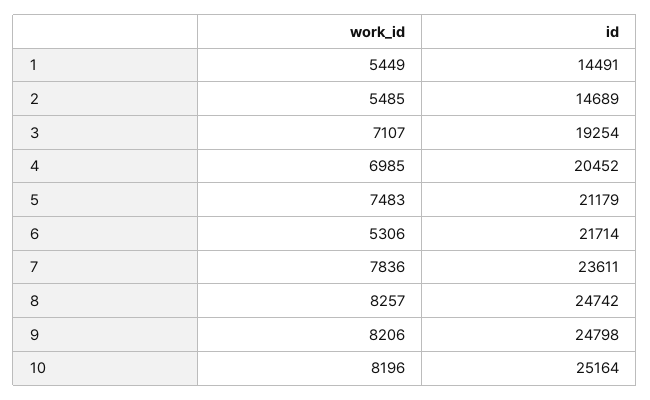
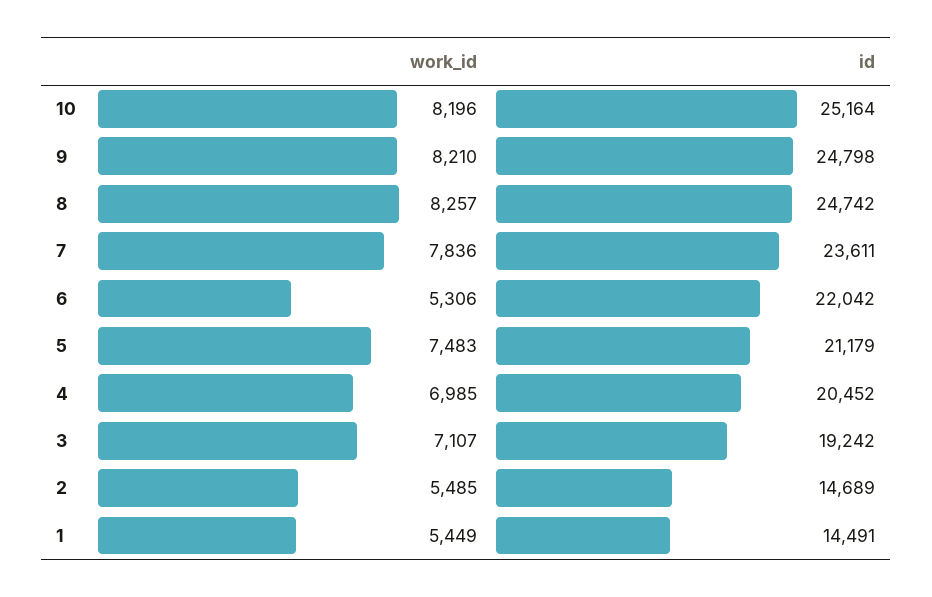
id, 3: 19254 -> 19242
id, 6: 21714 -> 22042
work_id, 9: 8206 -> 8210

